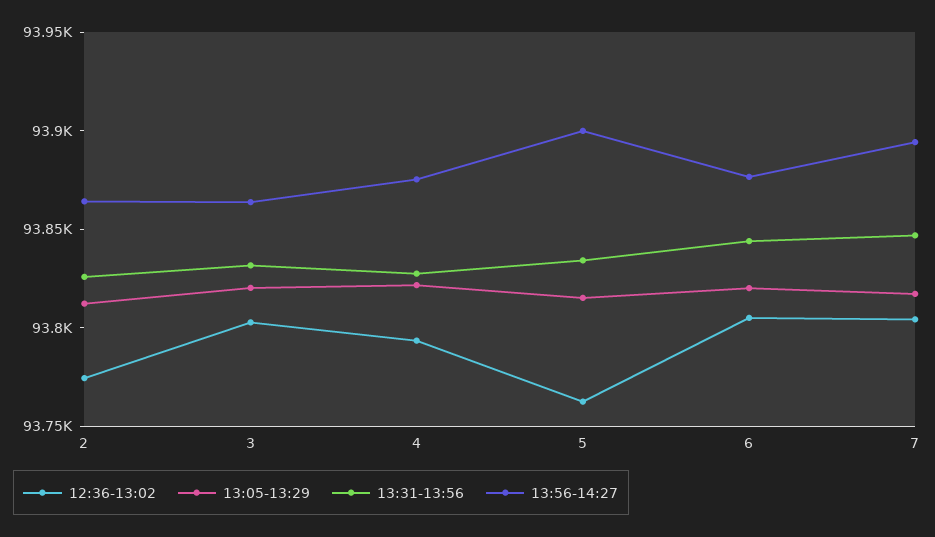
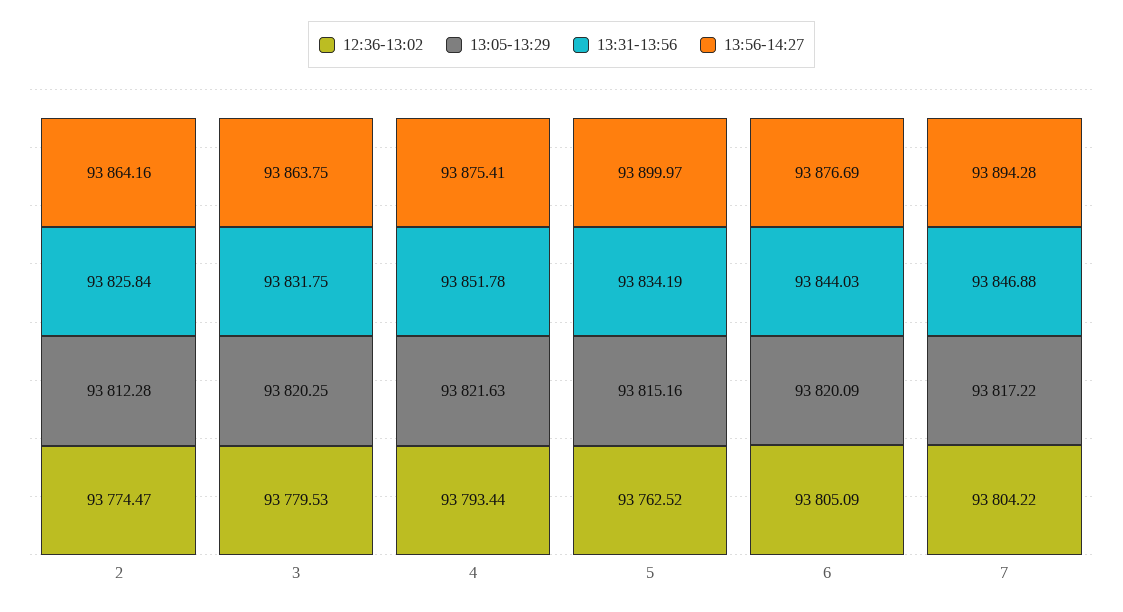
12:36-13:02, 3: 93800 -> 93779.53
13:31-13:56, 4: 93830 -> 93851.78

